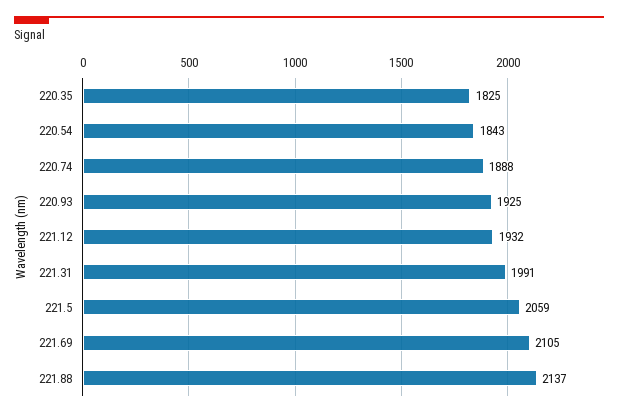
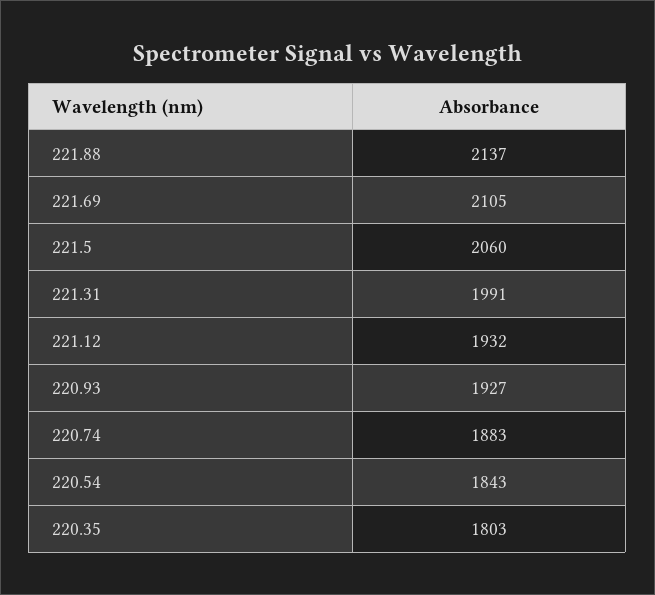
220.35: 1825 -> 1803
220.74: 1888 -> 1883
220.93: 1925 -> 1927
221.5: 2059 -> 2060

